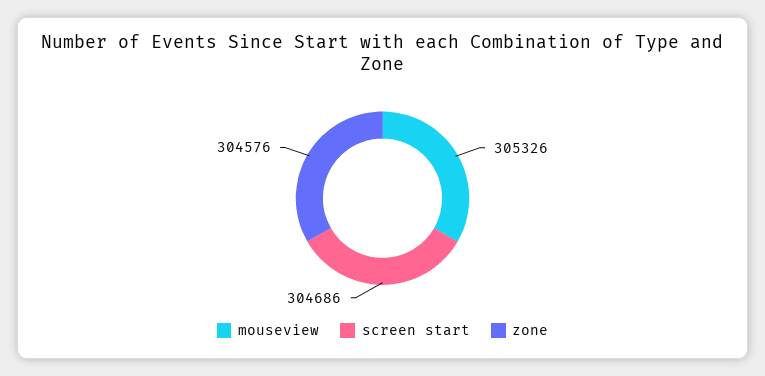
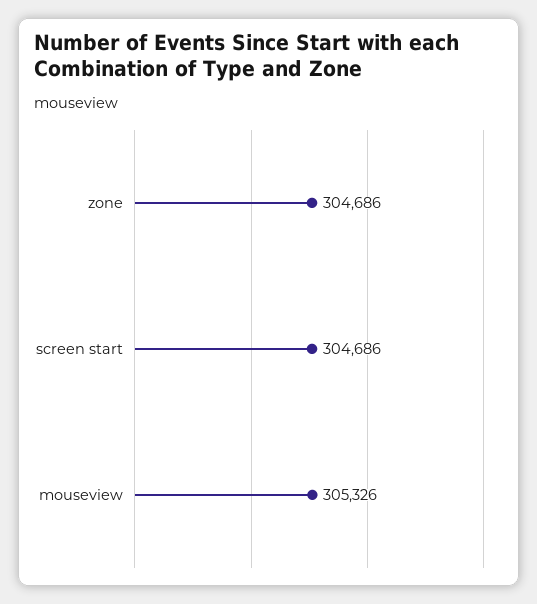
zone: 304576 -> 304686

